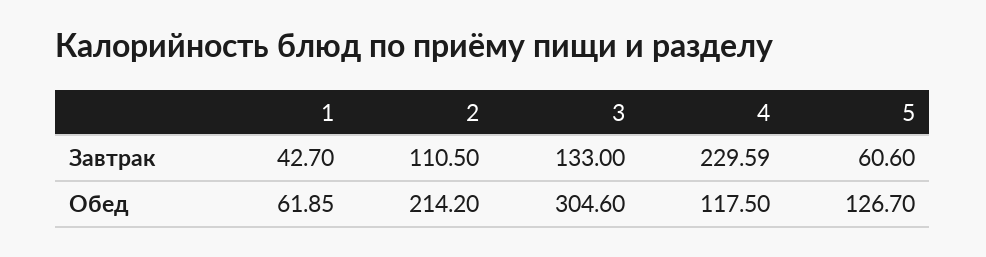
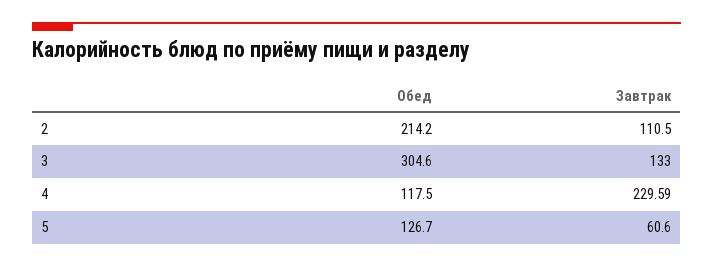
1, Завтрак: 42.7 -> none
1, Обед: 61.85 -> none

